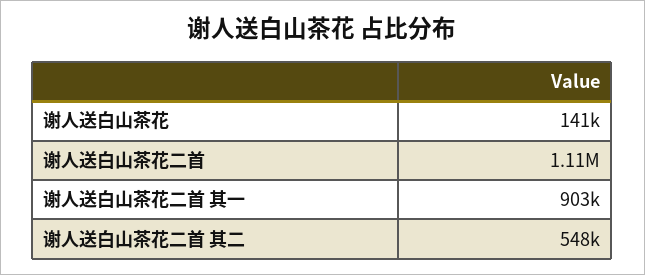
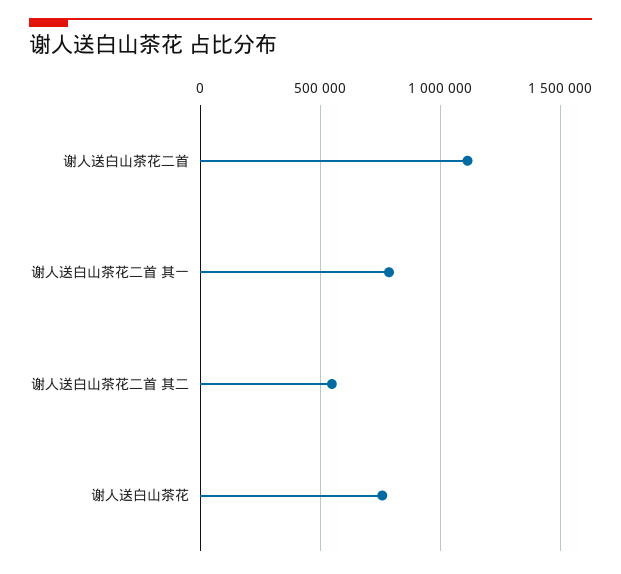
谢人送白山茶花: 141000 -> 750000
谢人送白山茶花二首 其一: 903000 -> 800000

